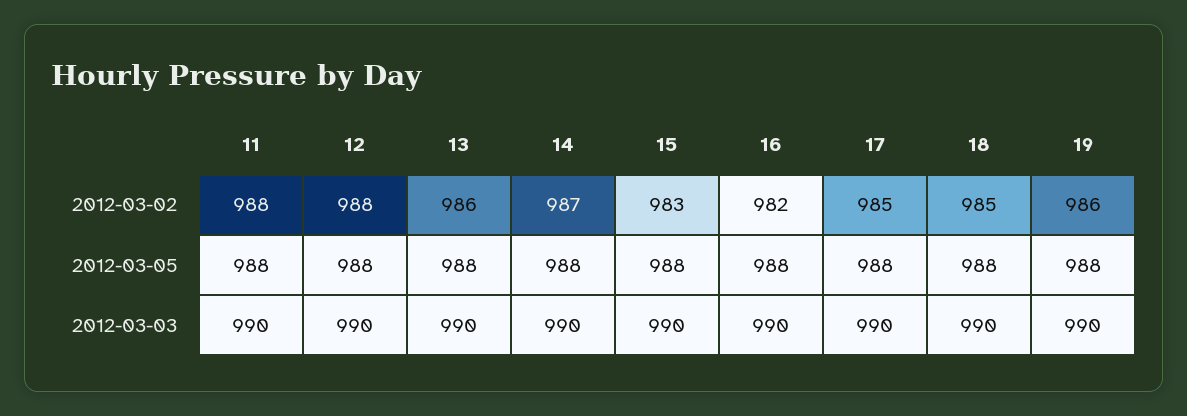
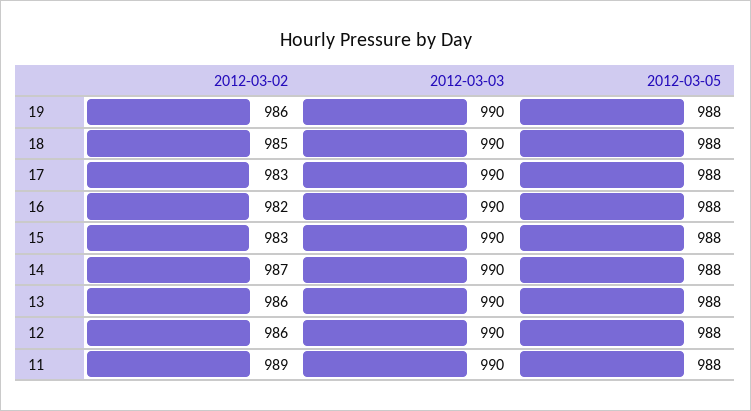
11, 2012-03-02: 988 -> 989
12, 2012-03-02: 988 -> 986
17, 2012-03-02: 985 -> 983

